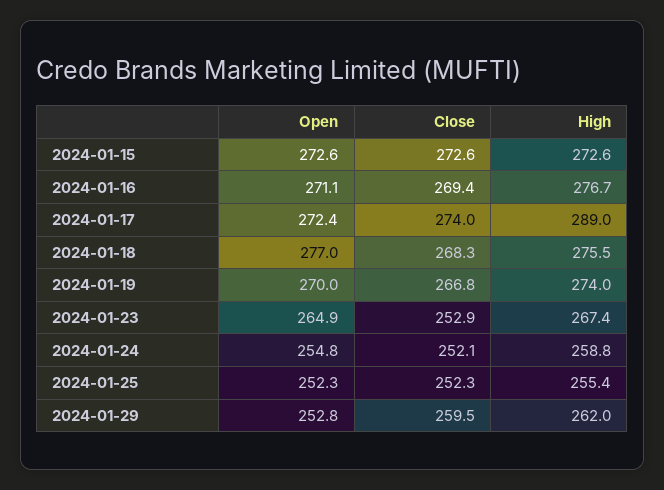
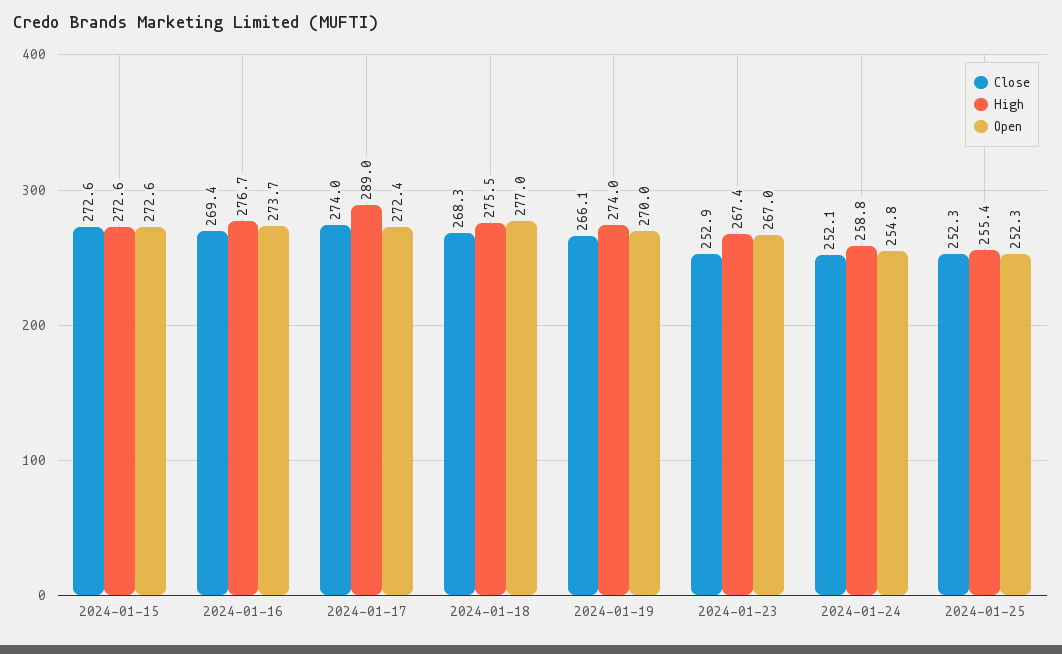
Open, 2024-01-16: 271.1 -> 273.7
Close, 2024-01-19: 266.8 -> 266.1
Open, 2024-01-23: 264.9 -> 267
Open, 2024-01-29: 252.8 -> none
Close, 2024-01-29: 259.5 -> none
High, 2024-01-29: 262 -> none

